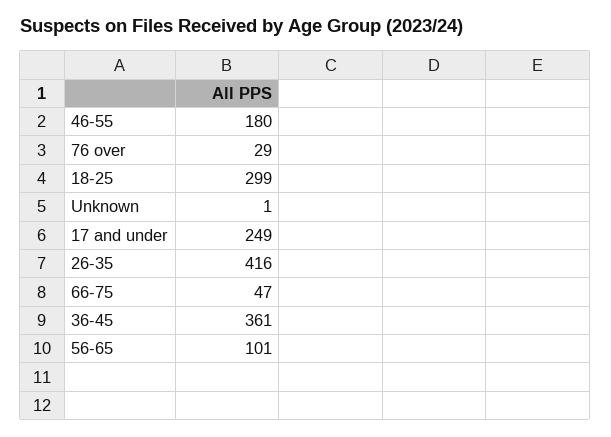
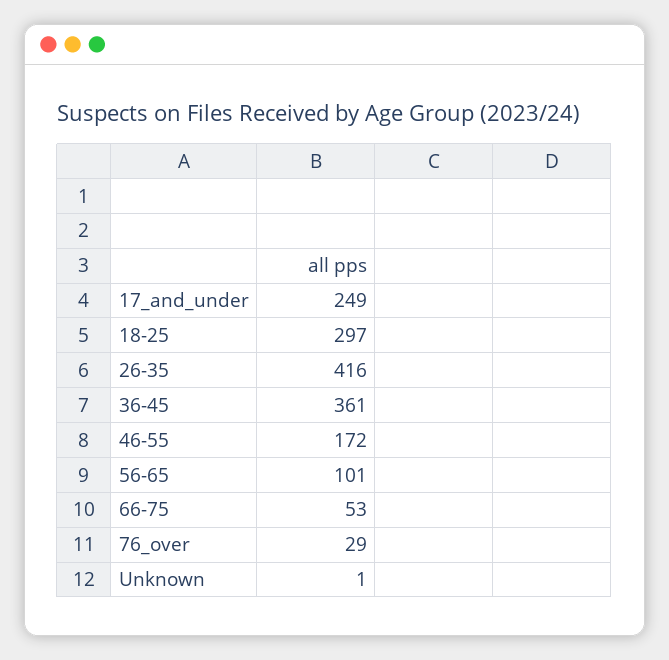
46-55: 180 -> 172
18-25: 299 -> 297
66-75: 47 -> 53

